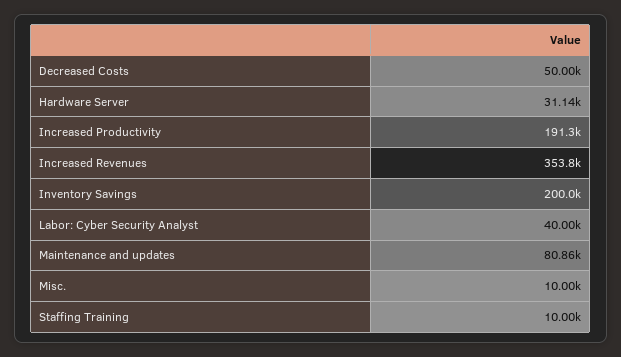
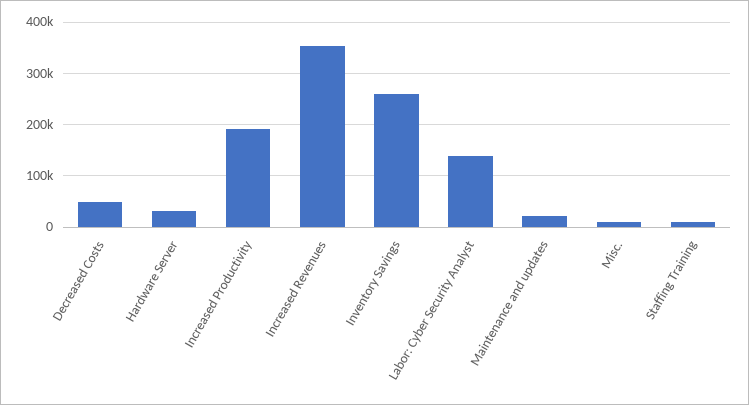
Inventory Savings: 200000 -> 260000
Labor: Cyber Security Analyst: 40000 -> 140000
Maintenance and updates: 80860 -> 20000

